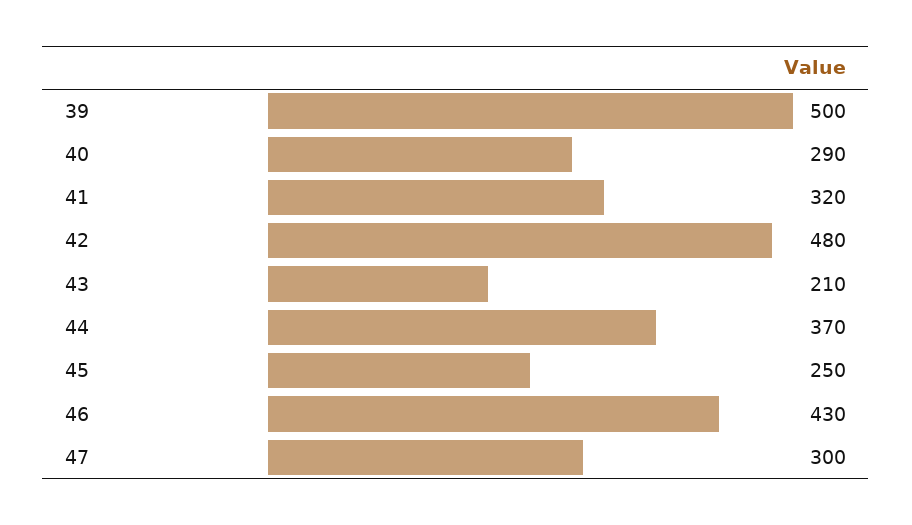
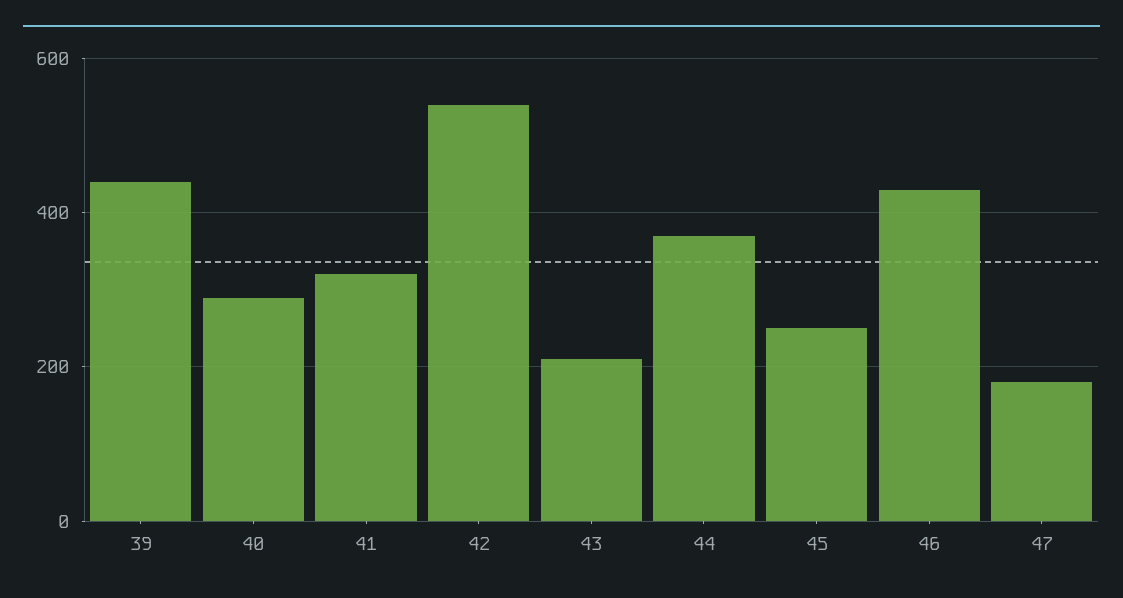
39: 500 -> 440
42: 480 -> 540
47: 300 -> 180

